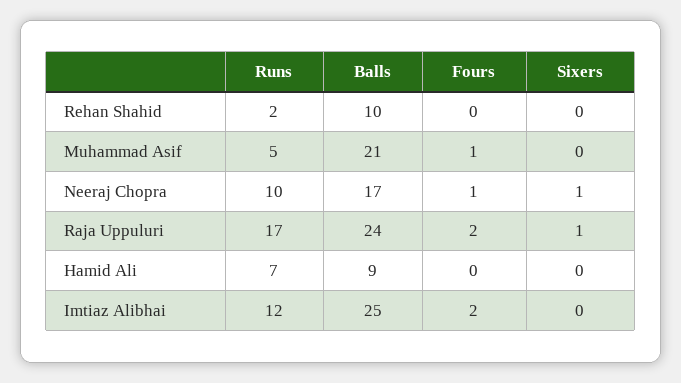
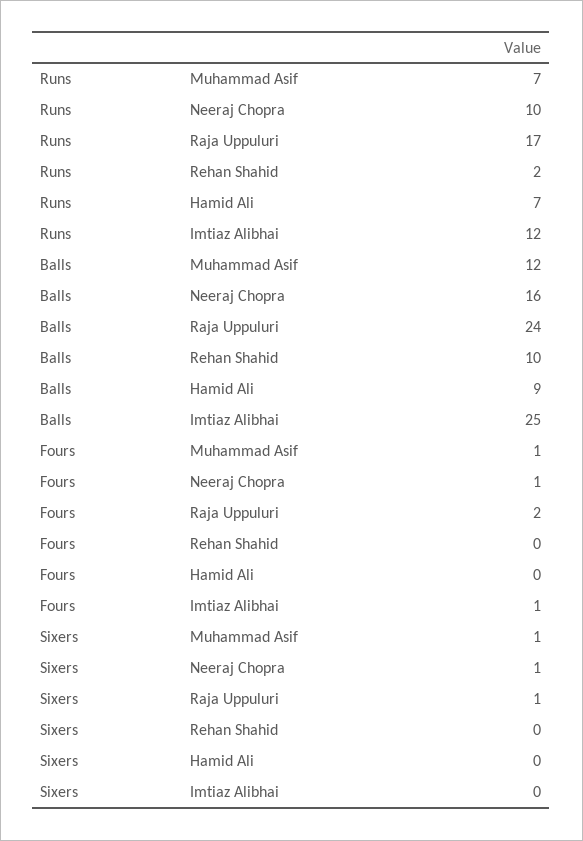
Runs, Muhammad Asif: 5 -> 7
Balls, Muhammad Asif: 21 -> 12
Sixers, Muhammad Asif: 0 -> 1
Balls, Neeraj Chopra: 17 -> 16
Fours, Imtiaz Alibhai: 2 -> 1

